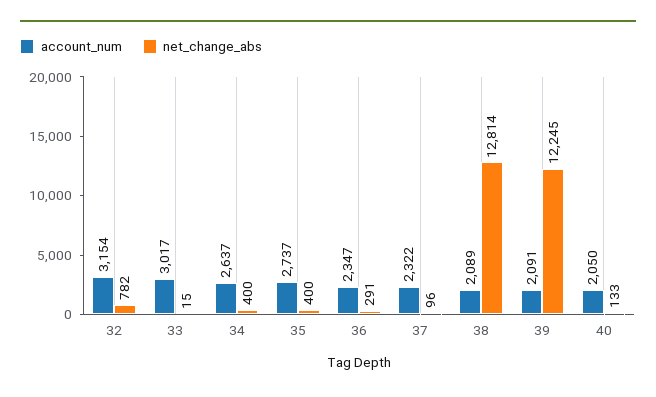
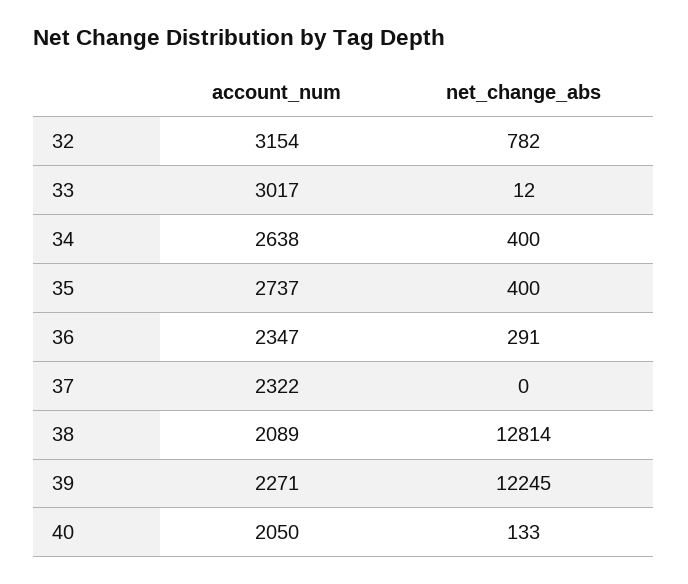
net_change_abs, 33: 15 -> 12
account_num, 34: 2637 -> 2638
net_change_abs, 37: 96 -> 0
account_num, 39: 2091 -> 2271

